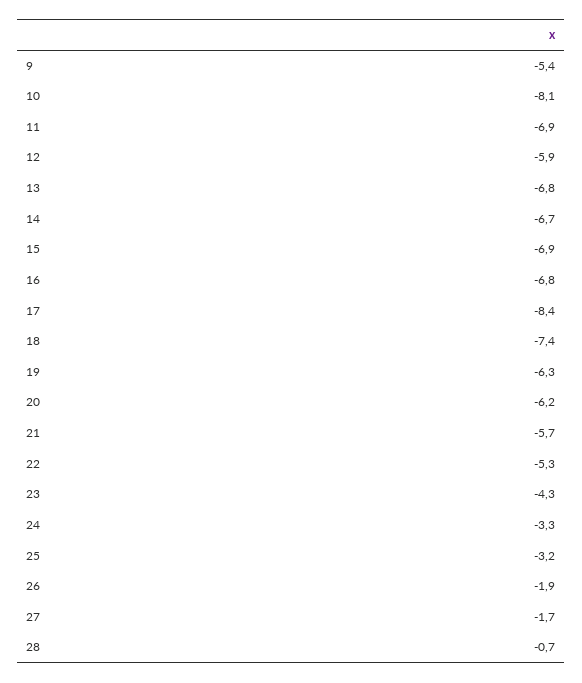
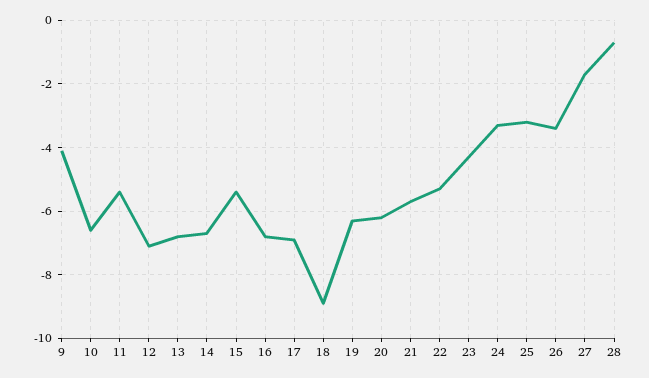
9: -5.4 -> -4
10: -8.1 -> -6.5
11: -6.9 -> -5.5
12: -5.9 -> -7
15: -6.9 -> -5.5
17: -8.4 -> -7
18: -7.4 -> -9
26: -1.9 -> -3.5

